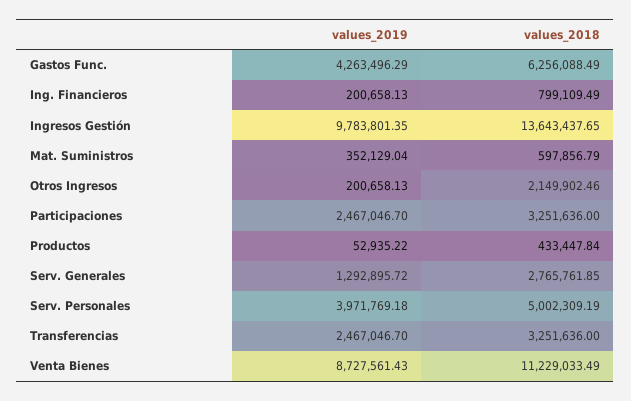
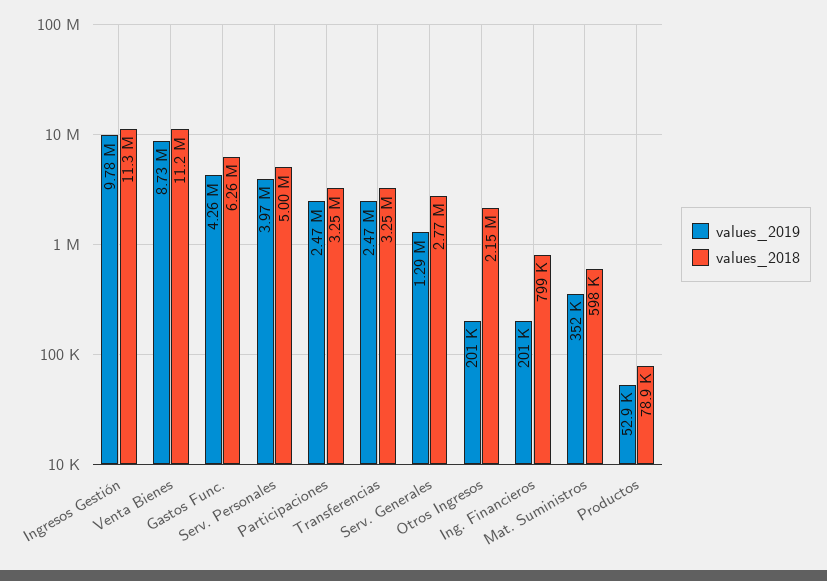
values_2018, Ingresos Gestión: 13643437.65 -> 11300000
values_2018, Productos: 433447.84 -> 78900

